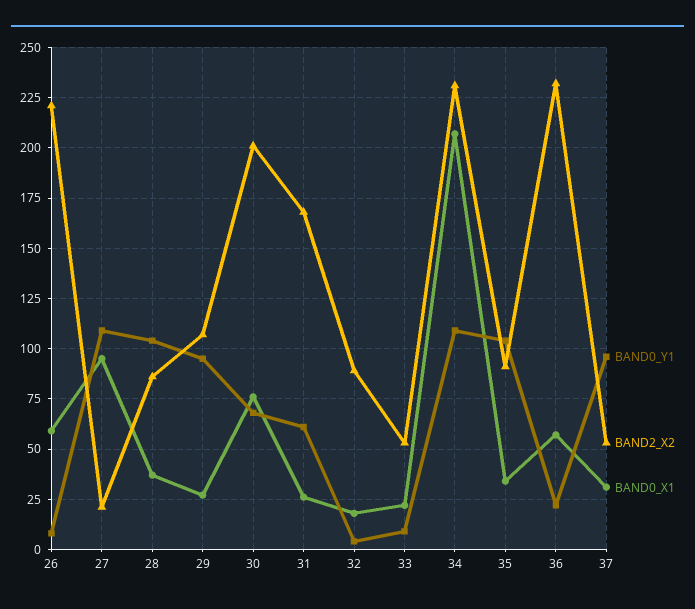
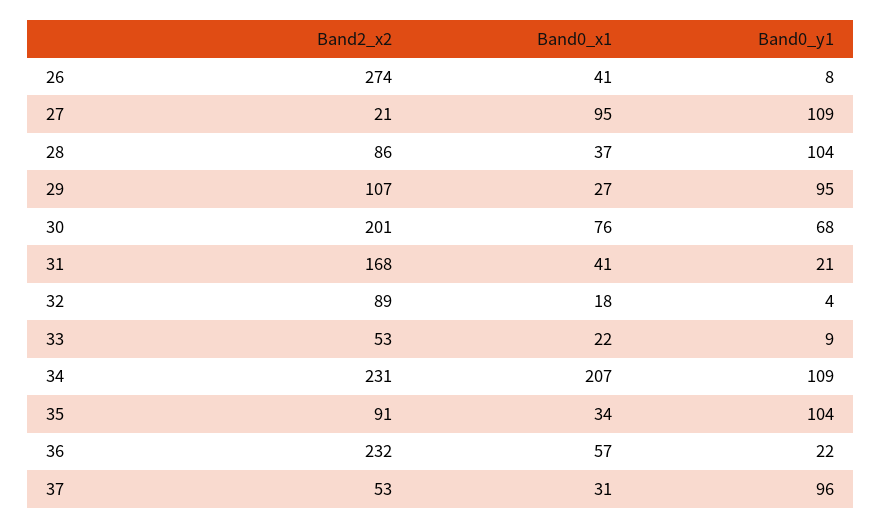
BAND2_X2, 26: 220 -> 274
BAND0_X1, 26: 60 -> 41
BAND0_Y1, 31: 60 -> 21
BAND0_X1, 31: 25 -> 41

